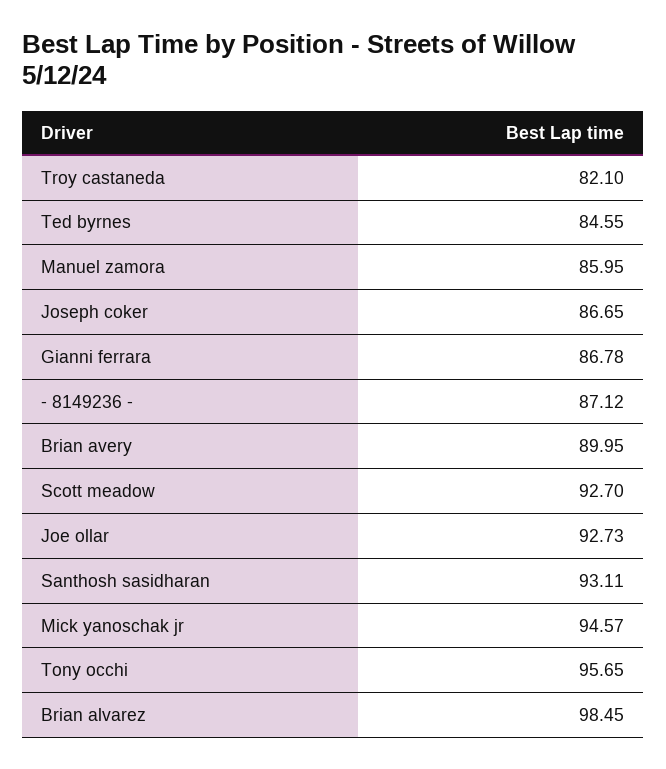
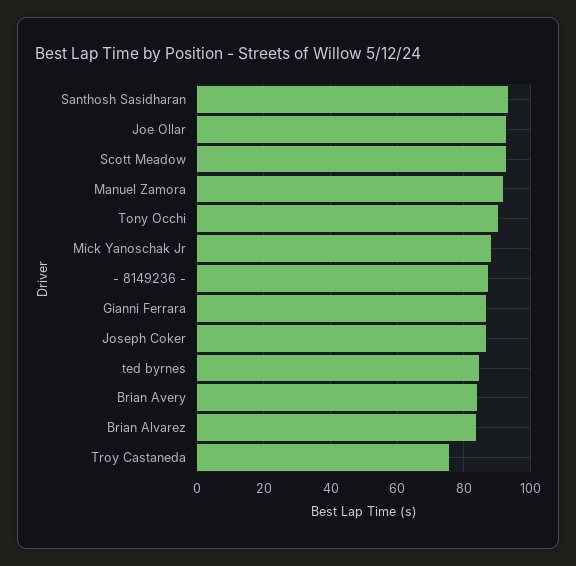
Troy castaneda: 82.1 -> 76
Manuel zamora: 85.95 -> 92
Brian avery: 89.95 -> 84
Mick yanoschak jr: 94.57 -> 88
Tony occhi: 95.65 -> 90
Brian alvarez: 98.45 -> 84

